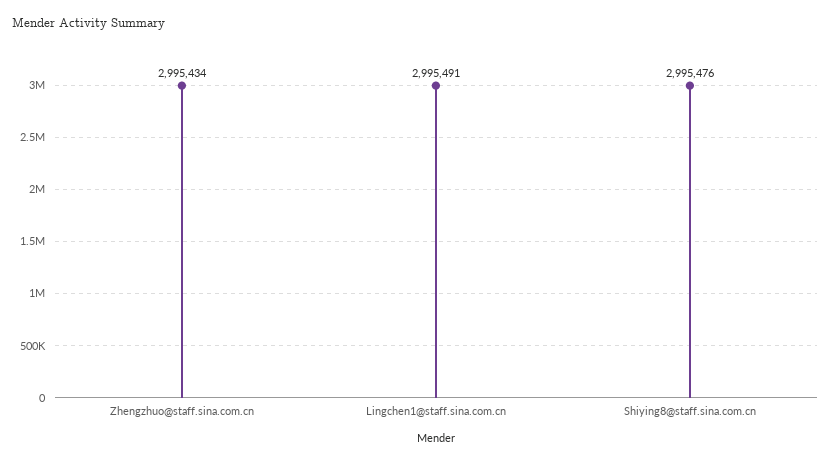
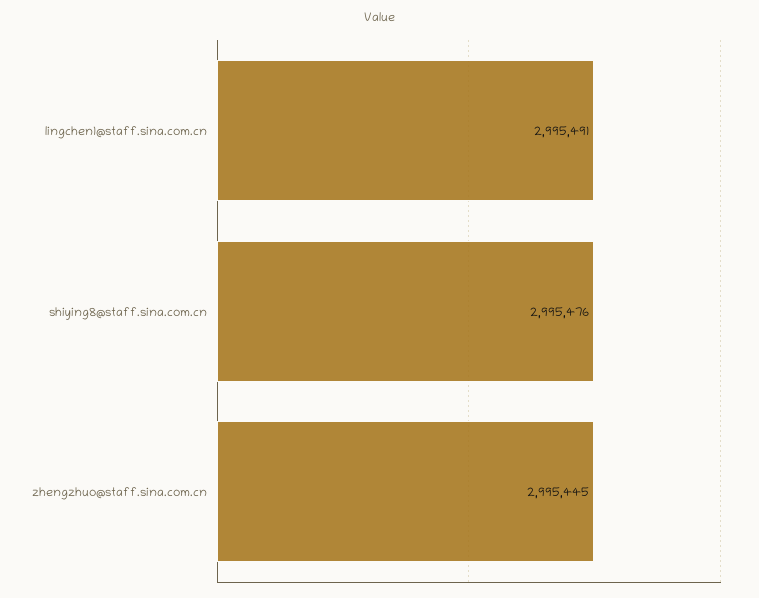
Zhengzhuo@staff.sina.com.cn: 2995434 -> 2995445

